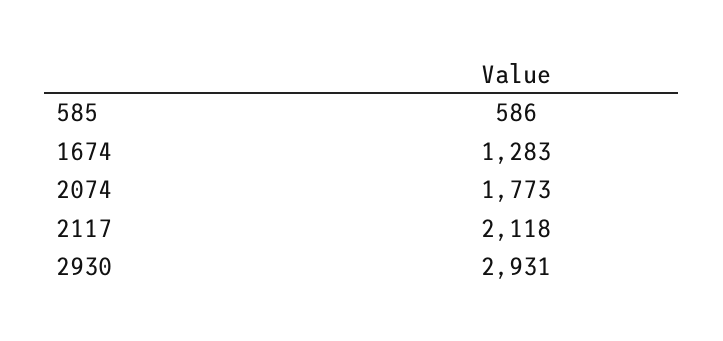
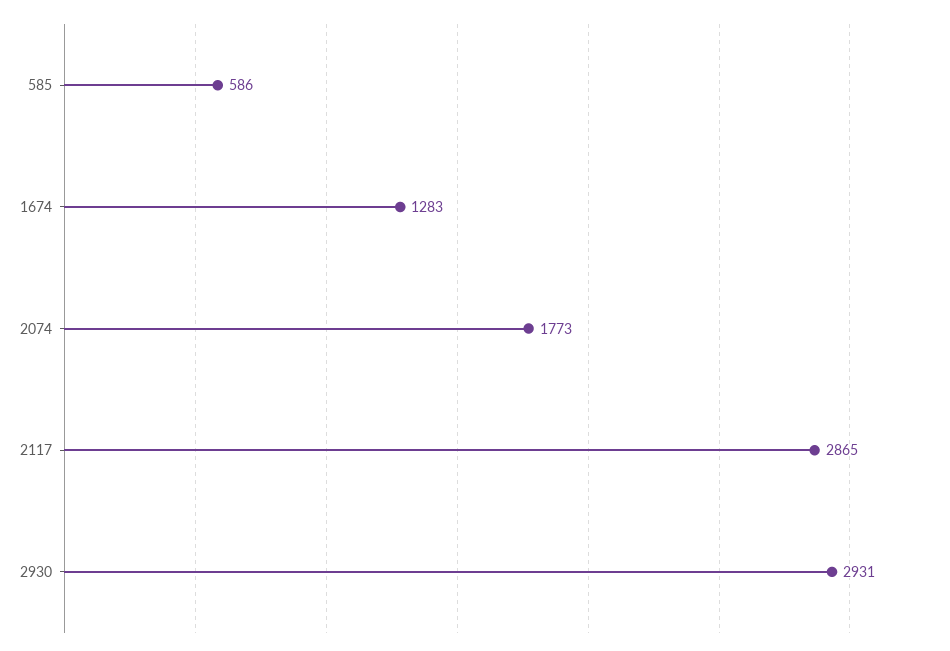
2117: 2118 -> 2865

